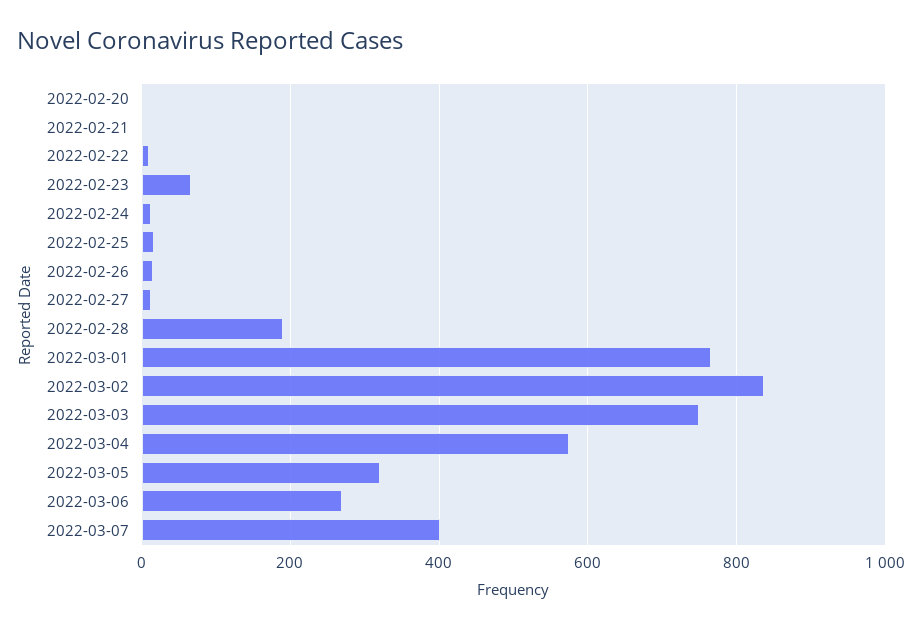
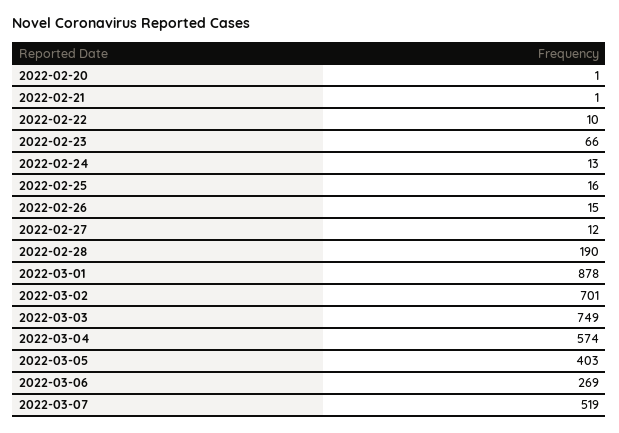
2022-03-01: 760 -> 878
2022-03-02: 840 -> 701
2022-03-05: 320 -> 403
2022-03-07: 400 -> 519

